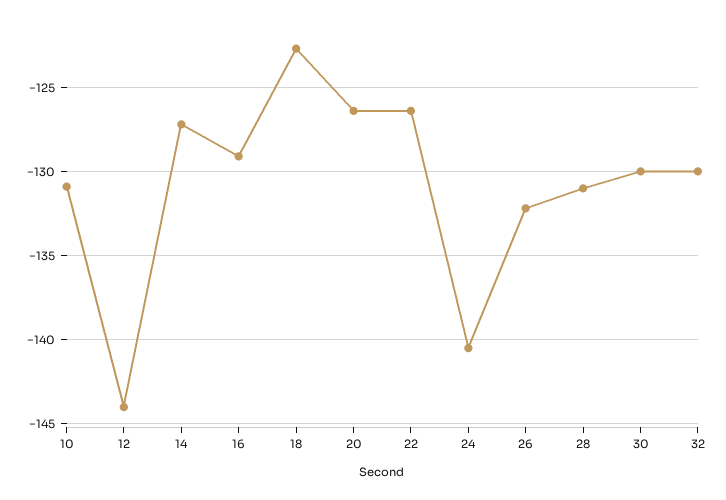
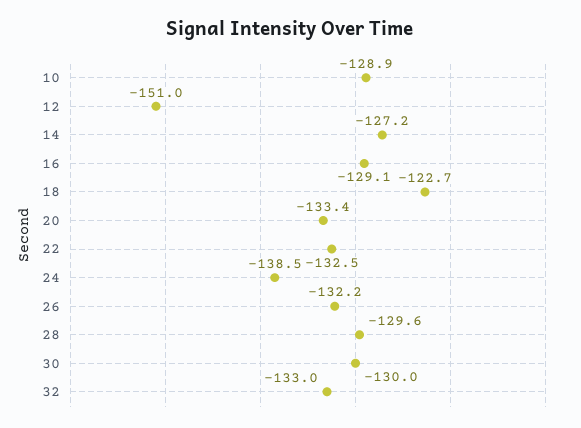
10: -131 -> -128.9
12: -144 -> -151
20: -126.5 -> -133.4
22: -126.5 -> -132.5
24: -140.5 -> -138.5
28: -131 -> -129.6
32: -130 -> -133

